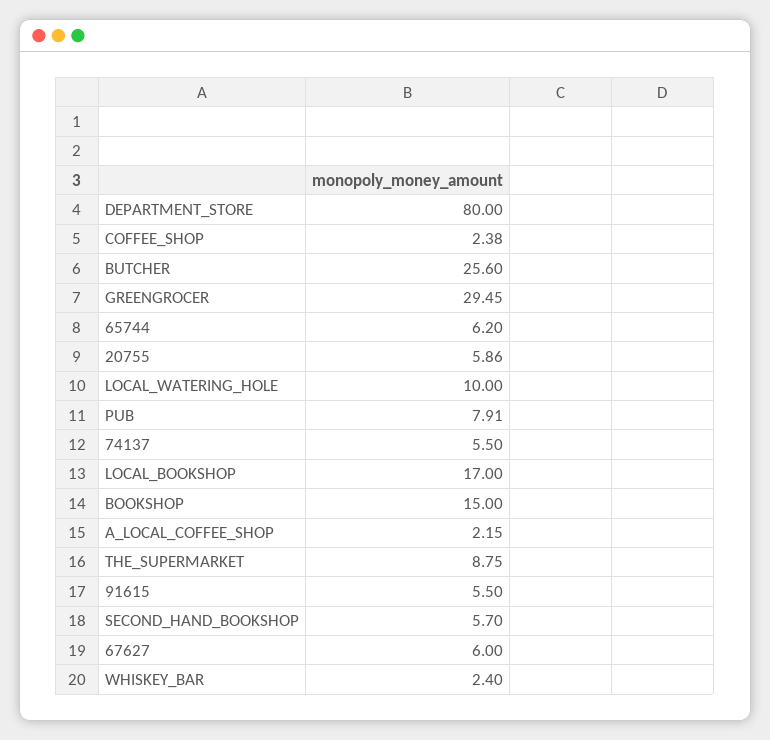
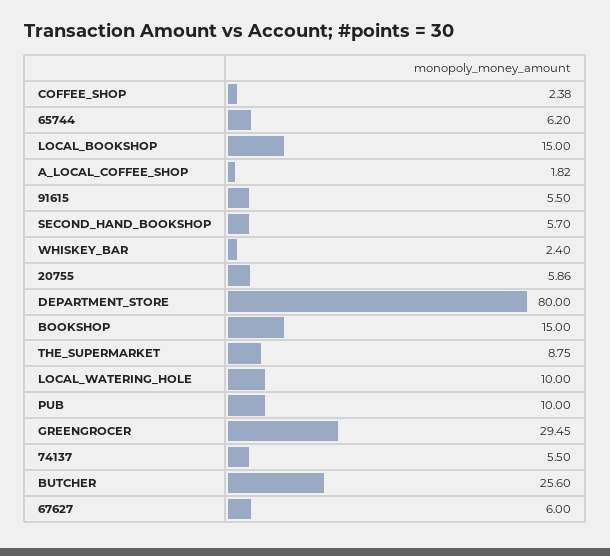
PUB: 7.91 -> 10
LOCAL_BOOKSHOP: 17 -> 15
A_LOCAL_COFFEE_SHOP: 2.15 -> 1.82

